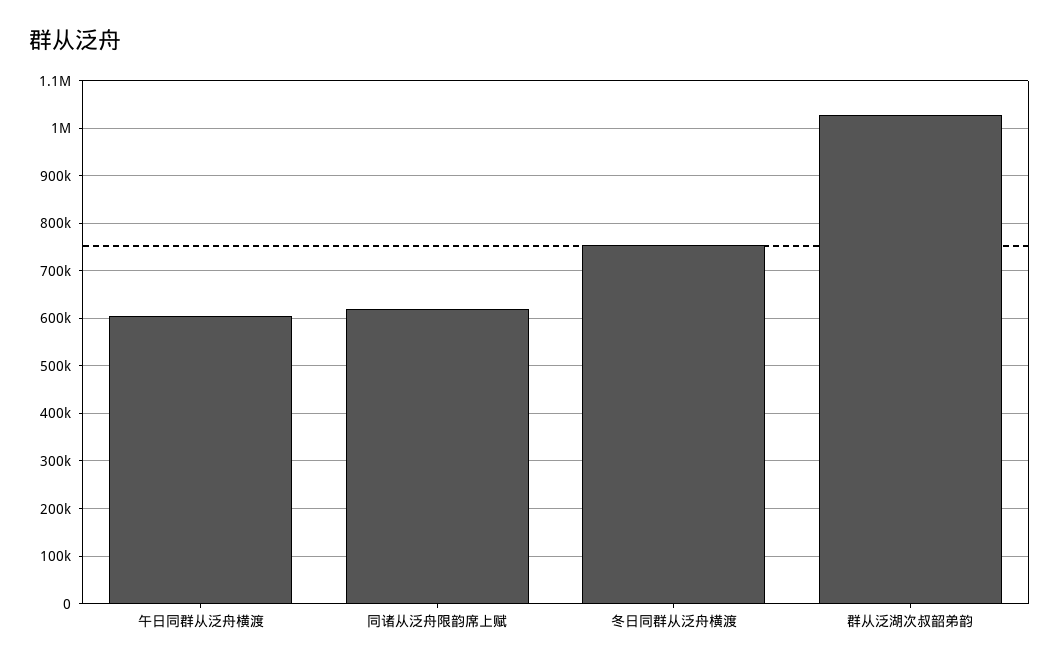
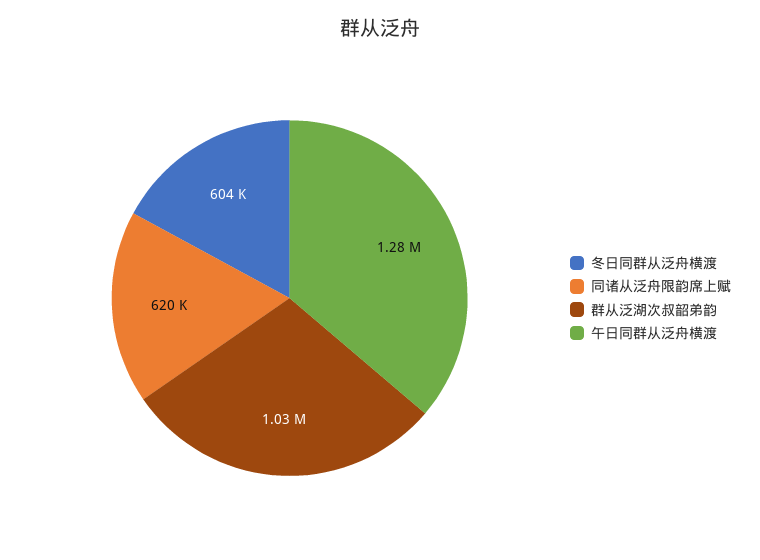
午日同群从泛舟横渡: 600000 -> 1280000
冬日同群从泛舟横渡: 760000 -> 604000

